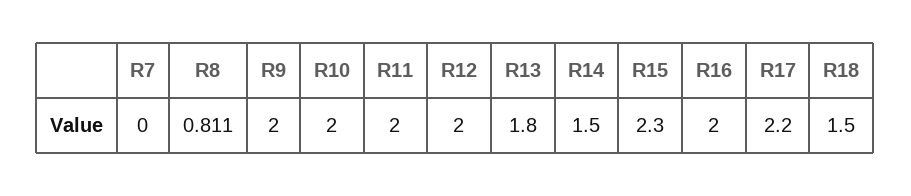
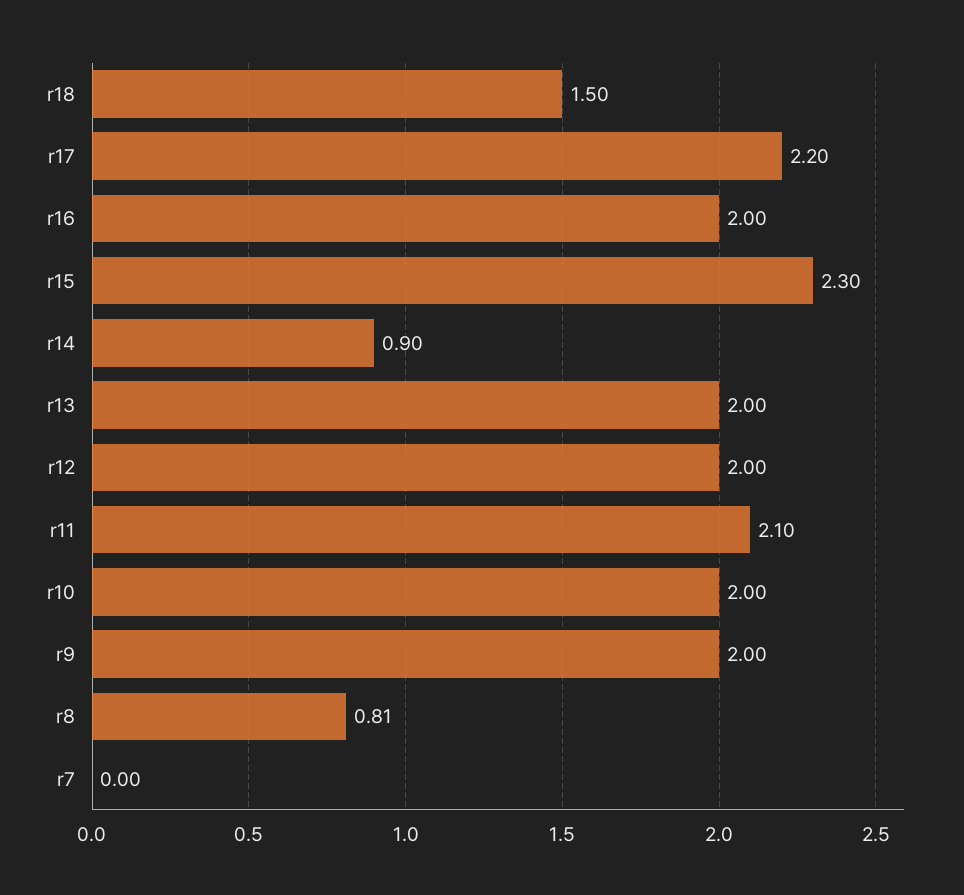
R11: 2 -> 2.1
R13: 1.8 -> 2
R14: 1.5 -> 0.9

